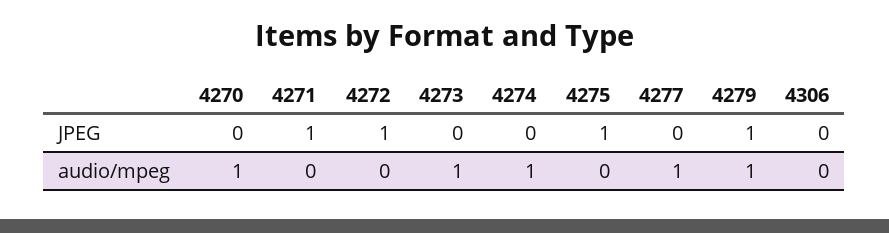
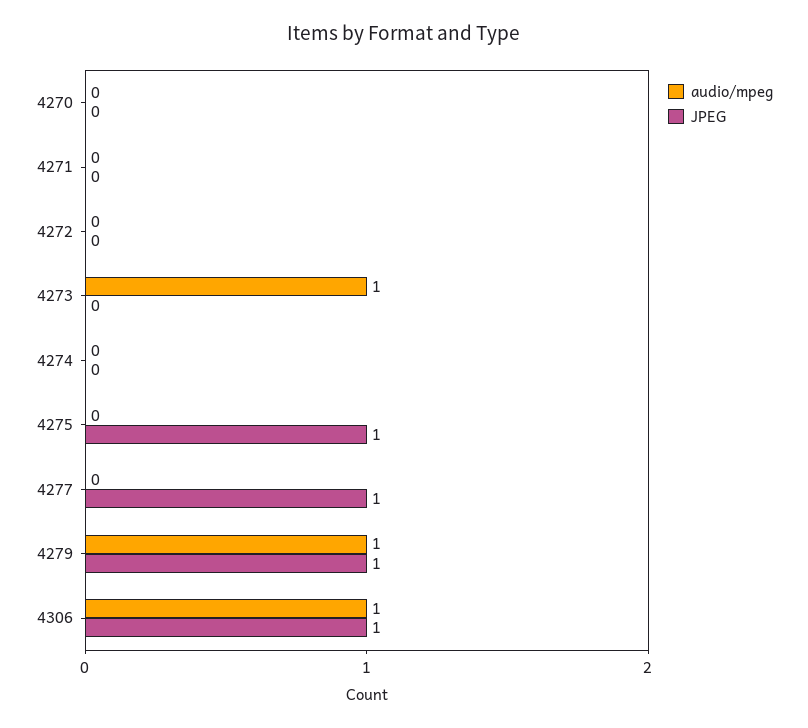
JPEG, 4271: 1 -> 0
JPEG, 4272: 1 -> 0
JPEG, 4277: 0 -> 1
JPEG, 4306: 0 -> 1
audio/mpeg, 4270: 1 -> 0
audio/mpeg, 4274: 1 -> 0
audio/mpeg, 4277: 1 -> 0
audio/mpeg, 4306: 0 -> 1

